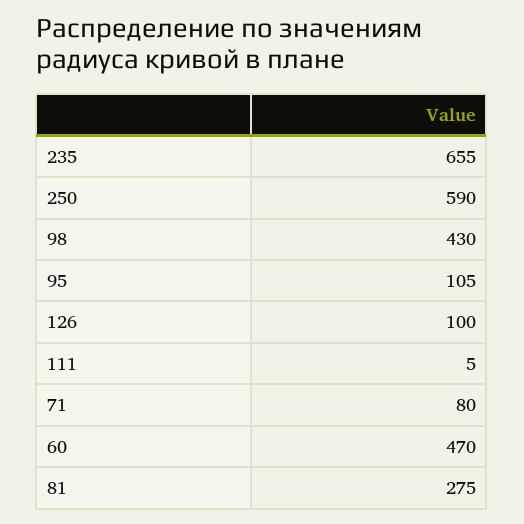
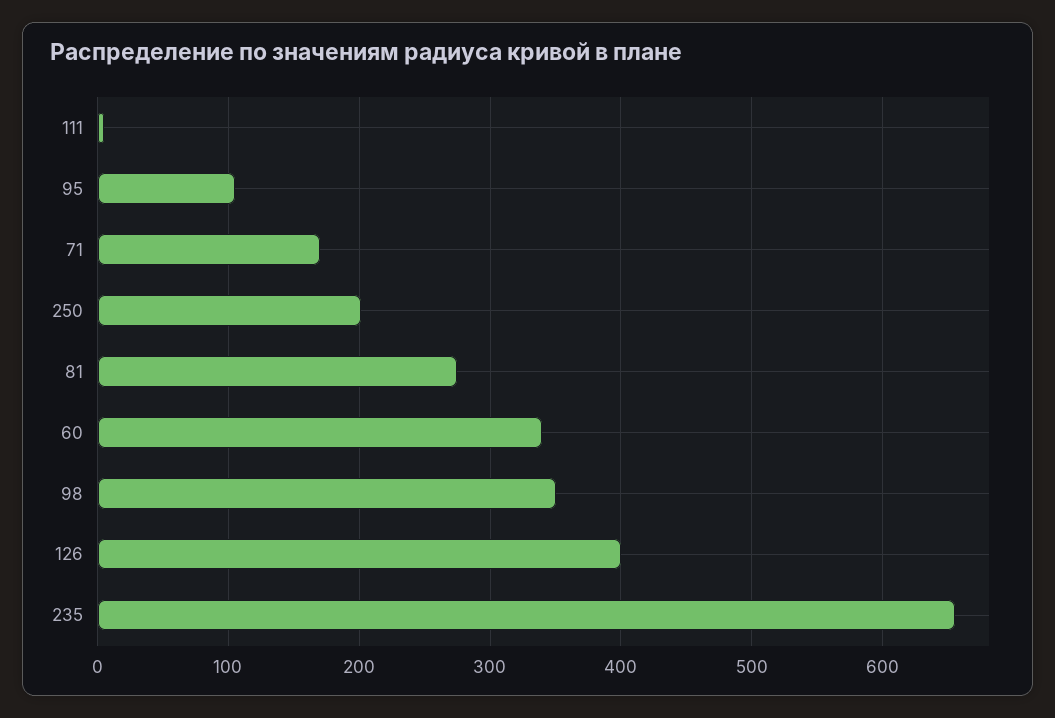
250: 590 -> 200
98: 430 -> 350
126: 100 -> 400
71: 80 -> 170
60: 470 -> 340

